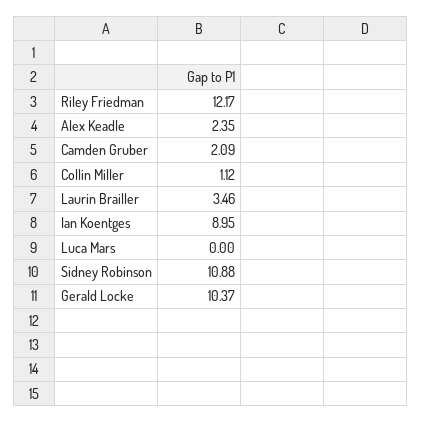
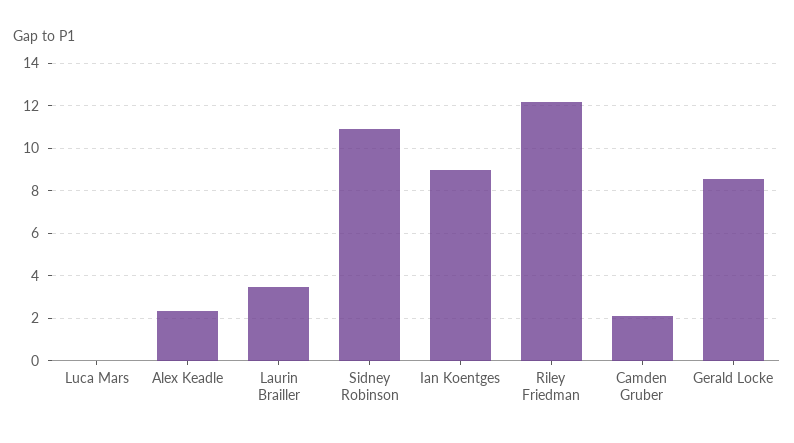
Collin Miller: 1.12 -> none
Gerald Locke: 10.37 -> 8.5

